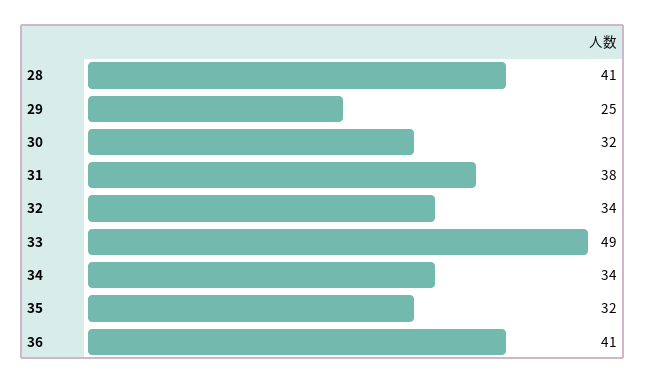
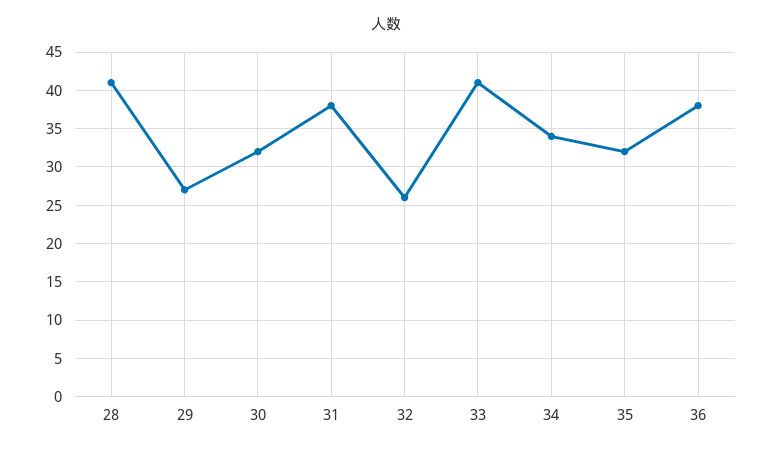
29: 25 -> 27
32: 34 -> 26
33: 49 -> 41
36: 41 -> 38

